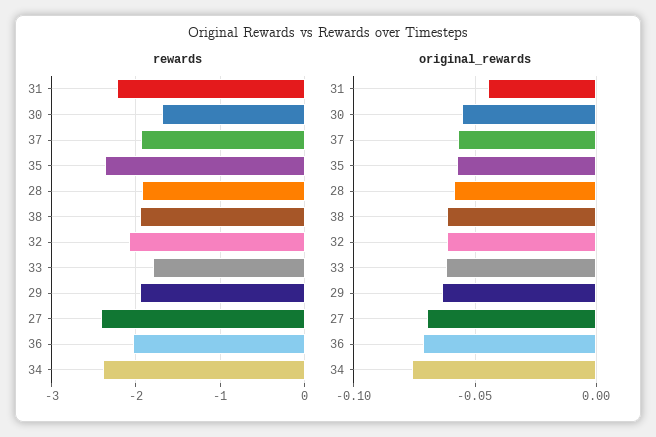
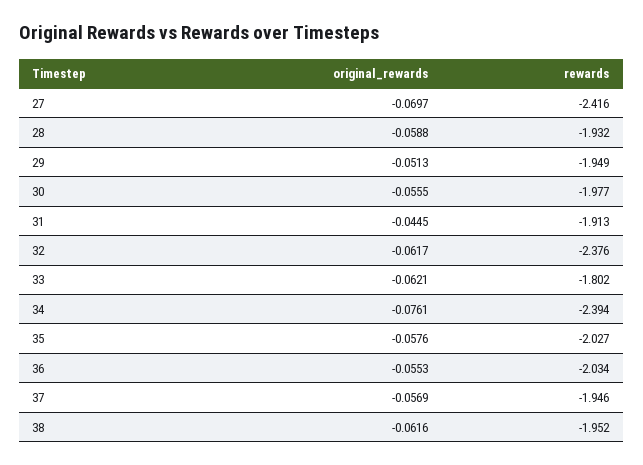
rewards, 31: -2.2 -> -1.913
rewards, 30: -1.7 -> -1.977
rewards, 35: -2.4 -> -2.027
rewards, 32: -2.1 -> -2.376
original_rewards, 29: -0.065 -> -0.0513
original_rewards, 36: -0.07 -> -0.0553

